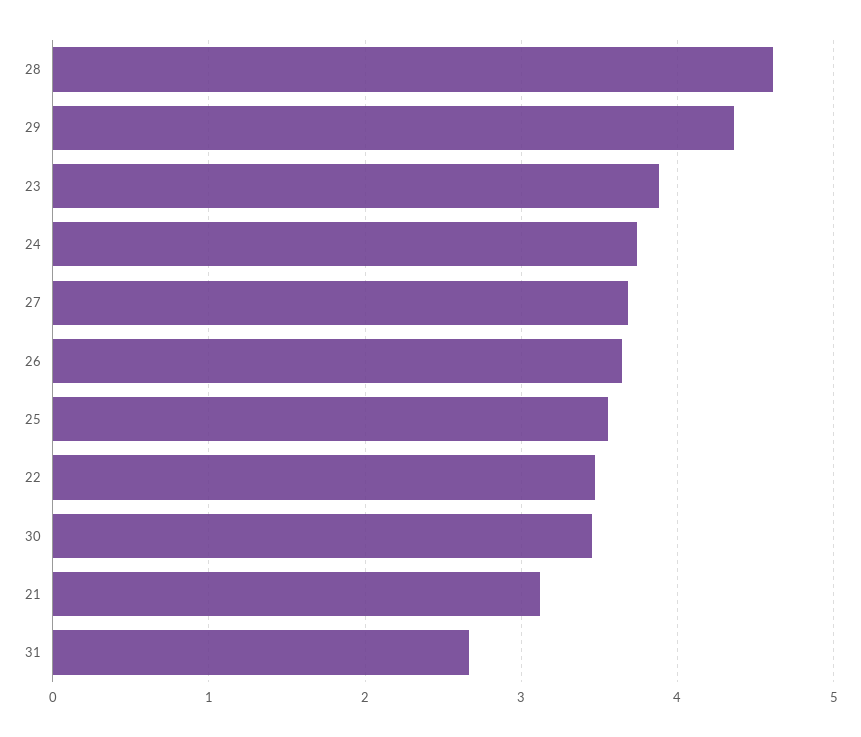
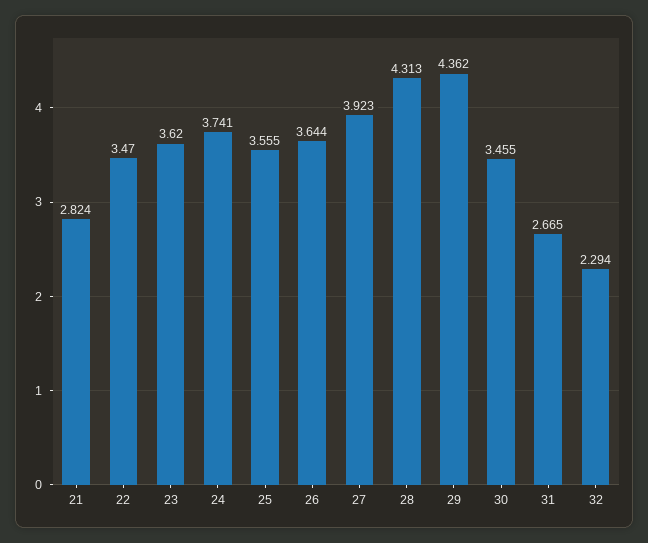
28: 4.6 -> 4.313
23: 3.9 -> 3.62
27: 3.7 -> 3.923
21: 3.1 -> 2.824
32: none -> 2.294

